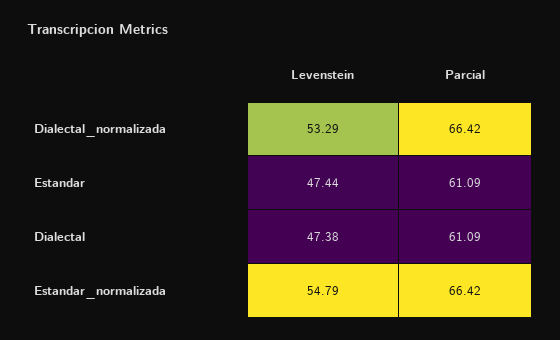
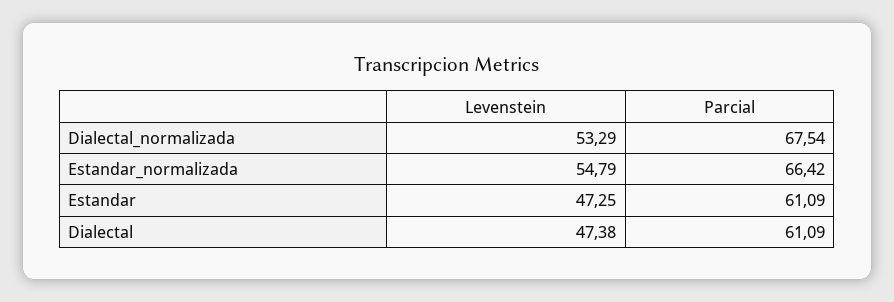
Parcial, Dialectal_normalizada: 66.42 -> 67.54
Levenstein, Estandar: 47.44 -> 47.25

